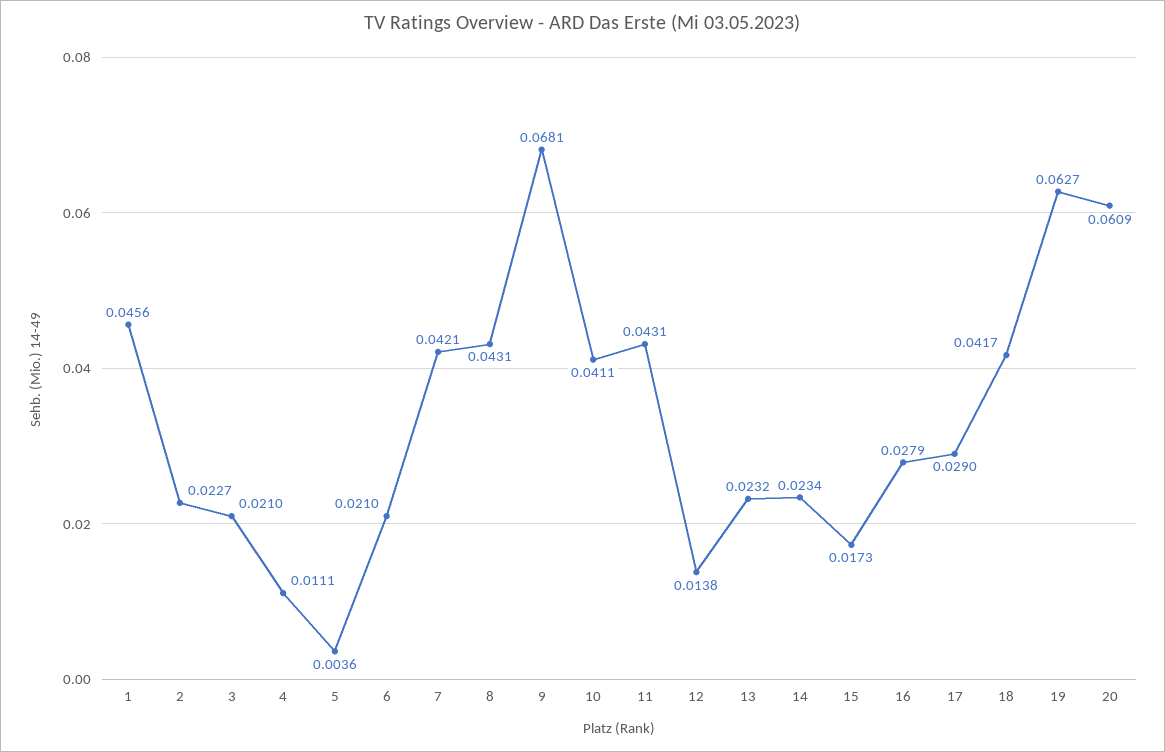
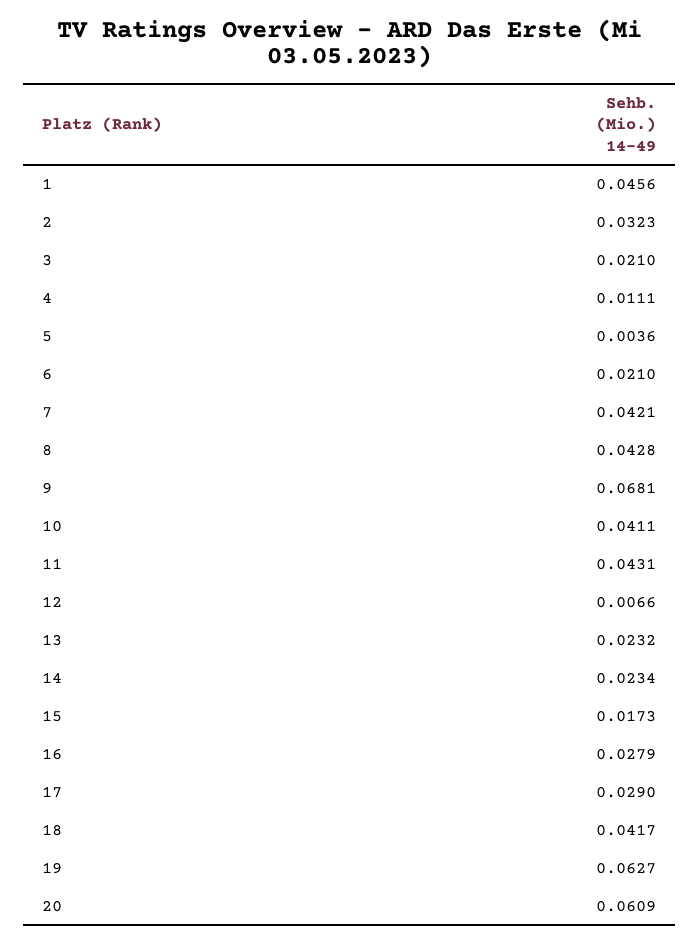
2: 0.0227 -> 0.0323
8: 0.0431 -> 0.0428
12: 0.0138 -> 0.0066

